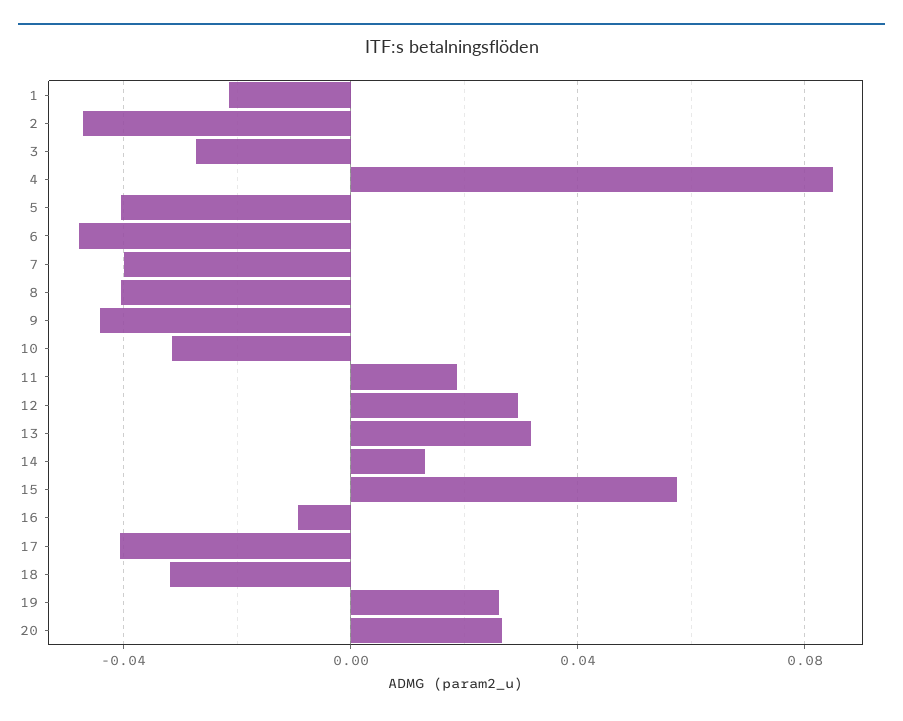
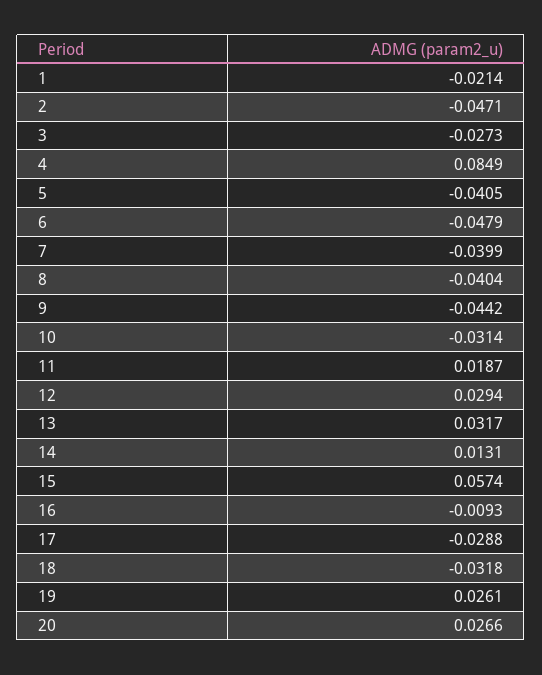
17: -0.04 -> -0.0288

